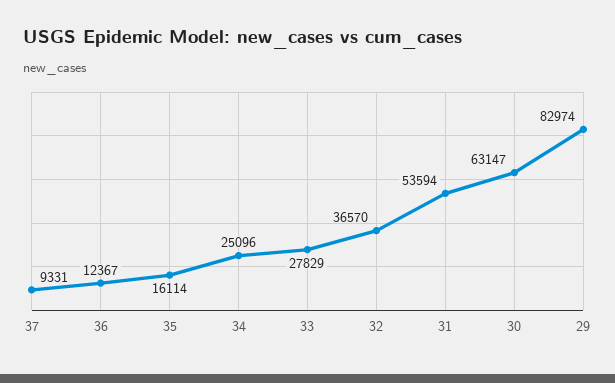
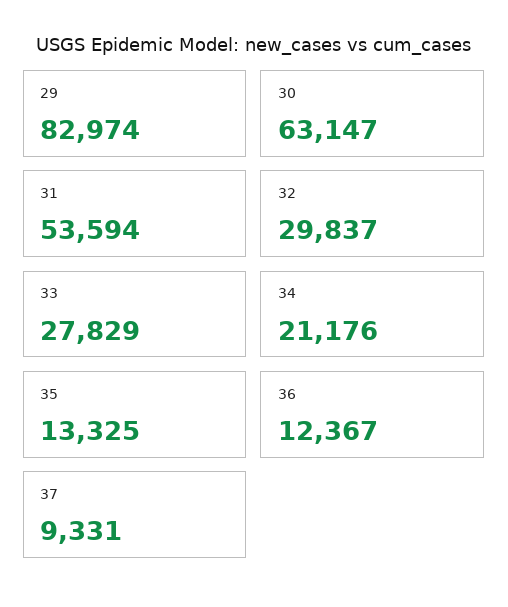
35: 16114 -> 13325
34: 25096 -> 21176
32: 36570 -> 29837

